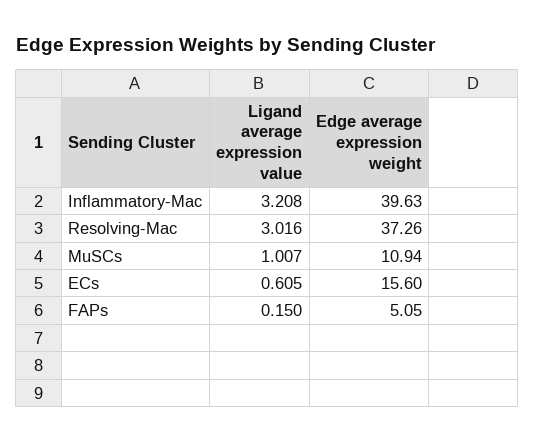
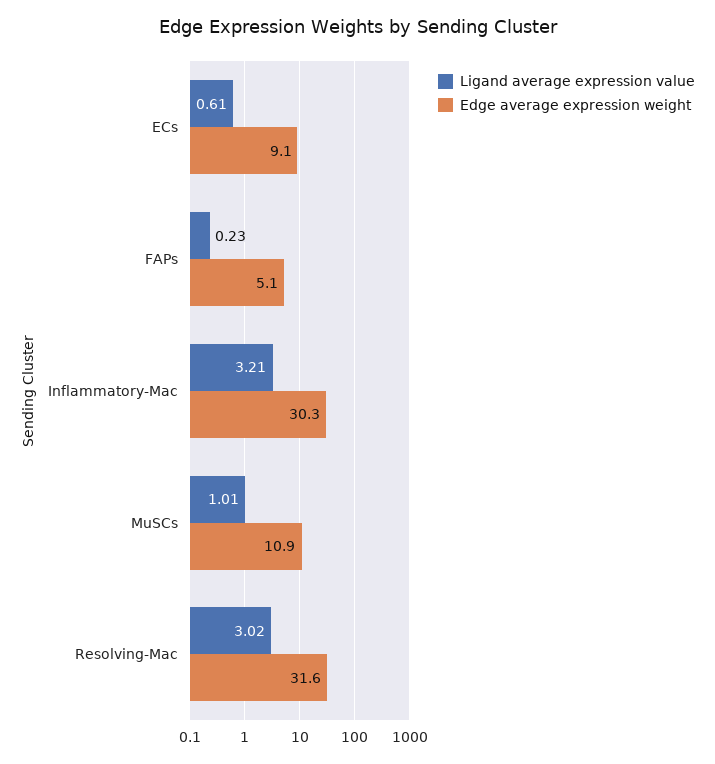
Edge average expression weight, Inflammatory-Mac: 39.63 -> 30.3
Edge average expression weight, Resolving-Mac: 37.26 -> 31.6
Edge average expression weight, ECs: 15.6 -> 9.1
Ligand average expression value, FAPs: 0.15 -> 0.23

